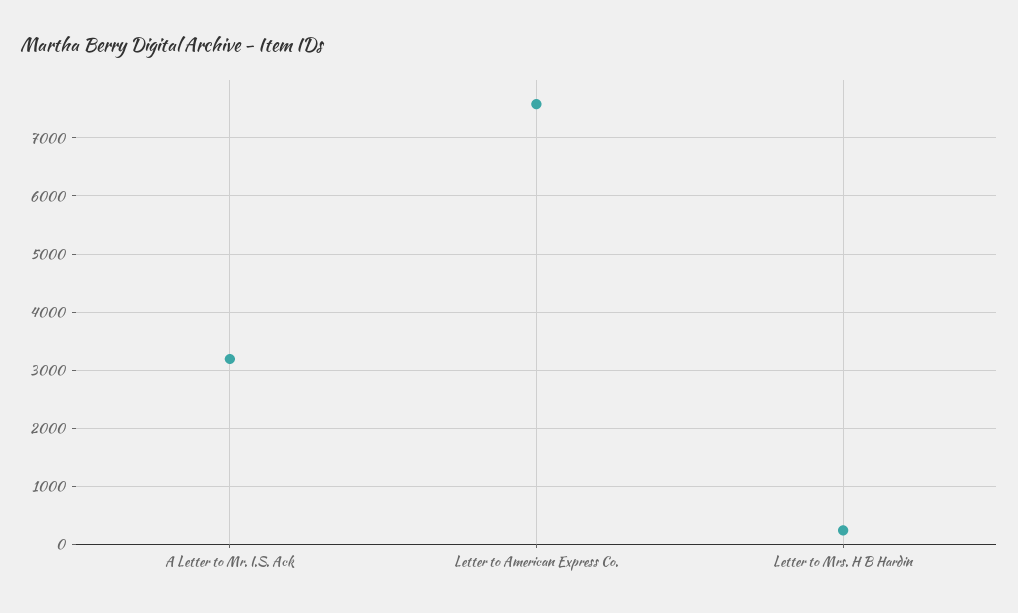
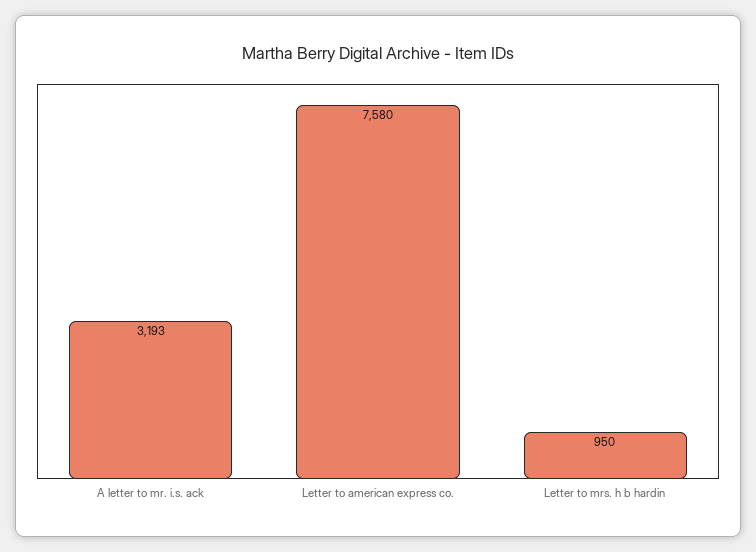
Letter to Mrs. H B Hardin: 200 -> 950

